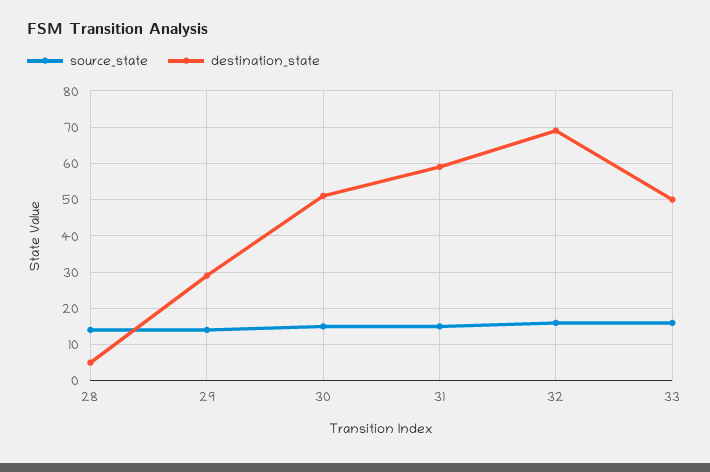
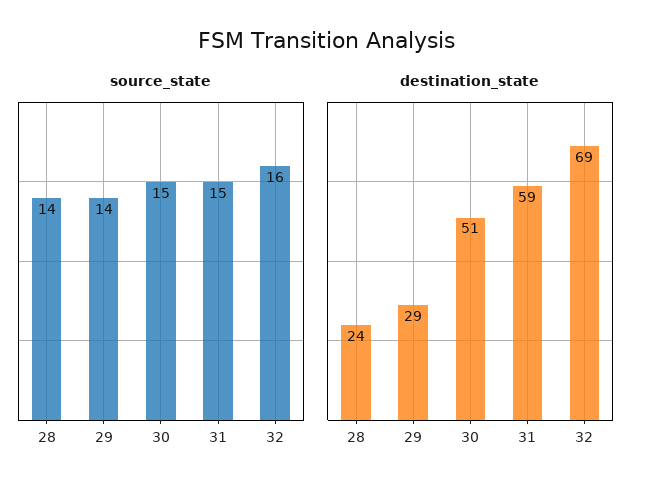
destination_state, 28: 5 -> 24
source_state, 33: 15 -> none
destination_state, 33: 50 -> none

